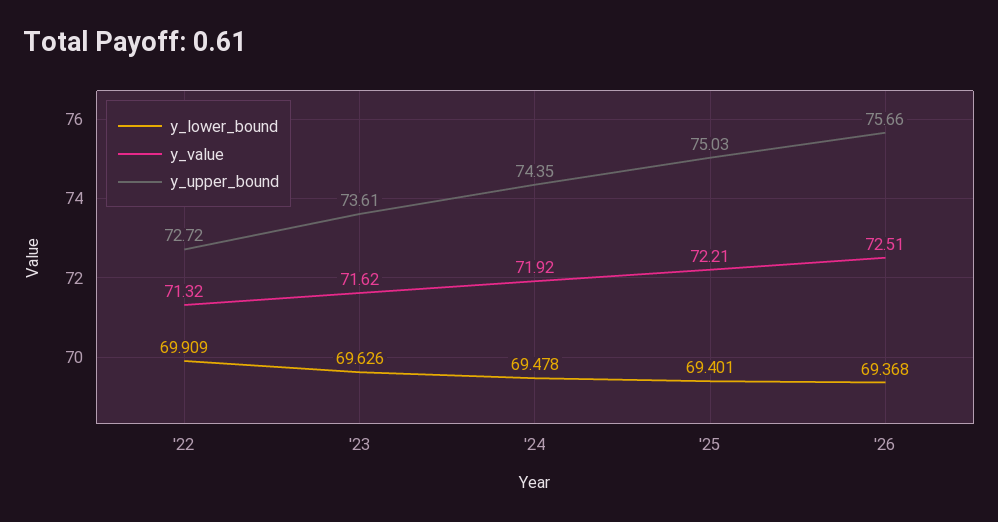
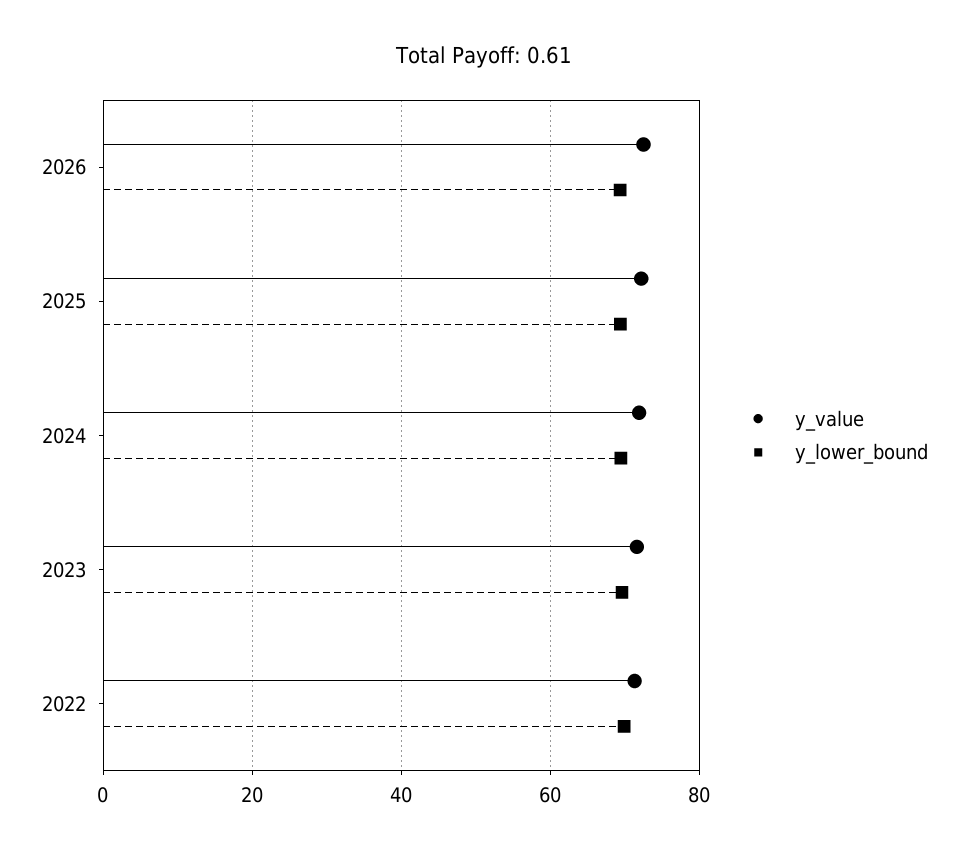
y_upper_bound, '22: 72.72 -> none
y_upper_bound, '23: 73.61 -> none
y_upper_bound, '24: 74.35 -> none
y_upper_bound, '25: 75.03 -> none
y_upper_bound, '26: 75.66 -> none

